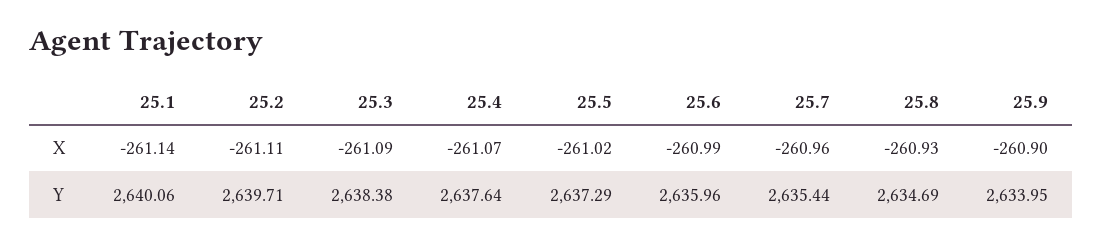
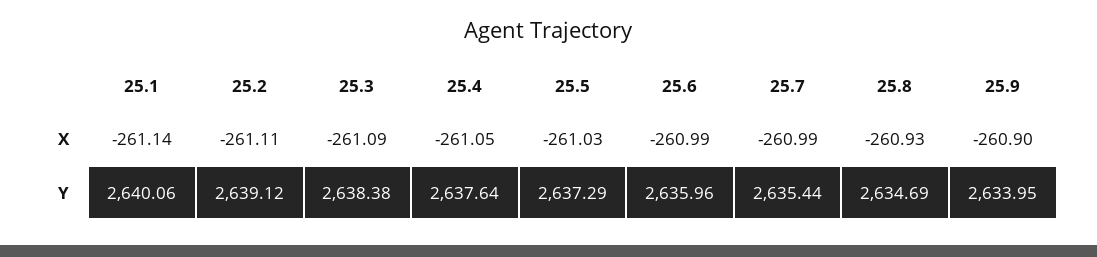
25.4, X: -261.07 -> -261.05
25.5, X: -261.02 -> -261.03
25.7, X: -260.96 -> -260.99
25.2, Y: 2639.71 -> 2639.12

